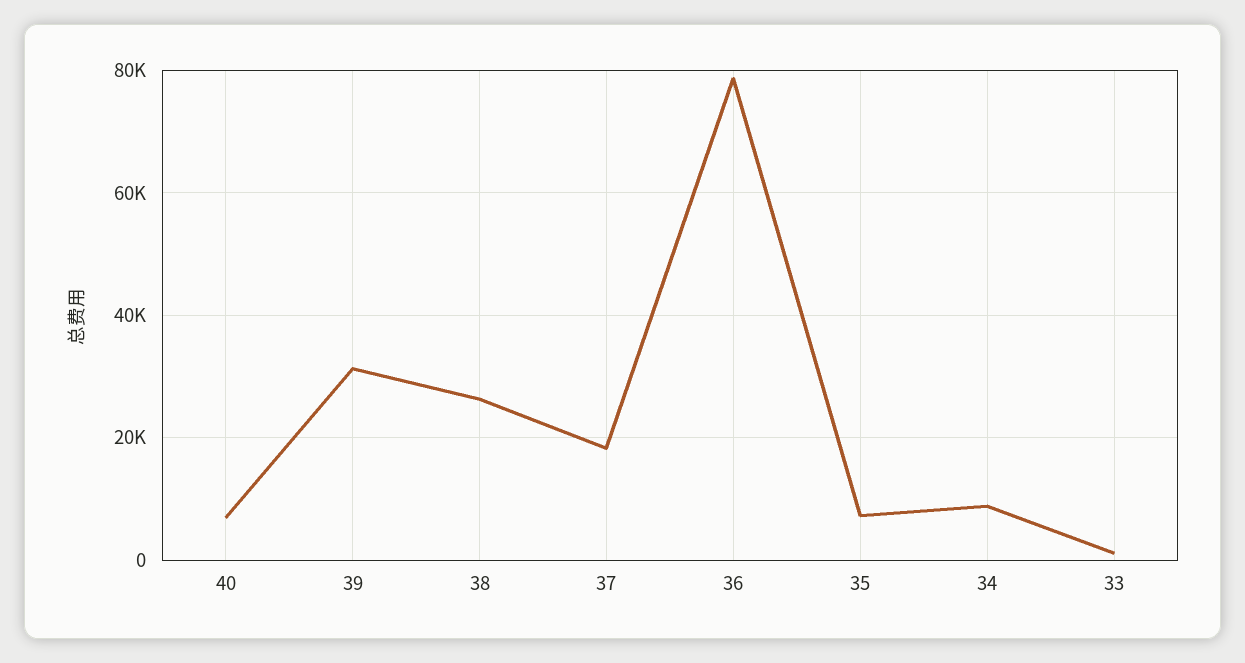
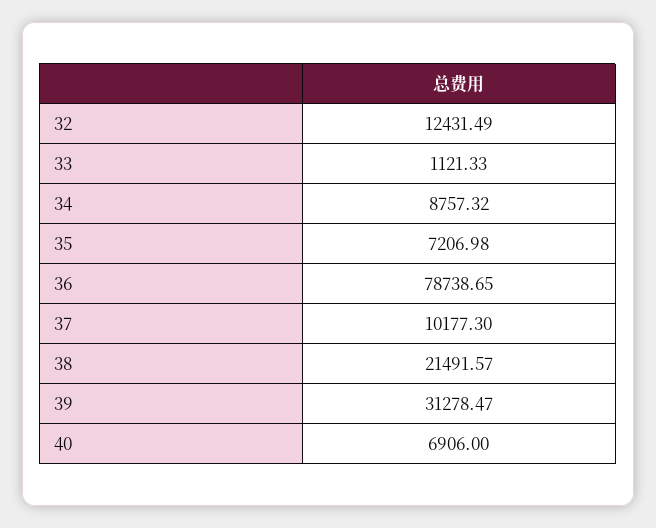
38: 26000 -> 21491.57
37: 18000 -> 10177.3
32: none -> 12431.49

